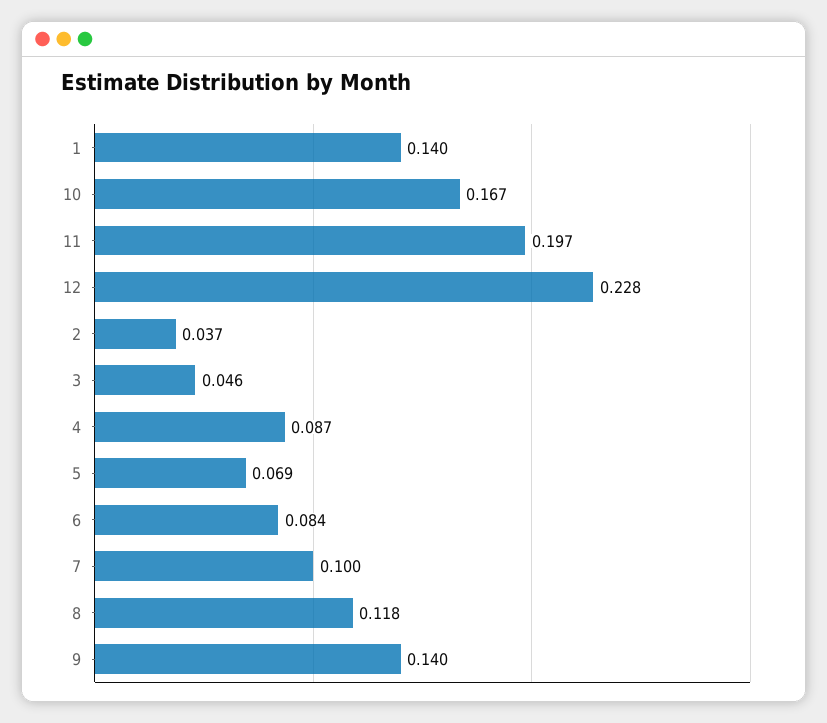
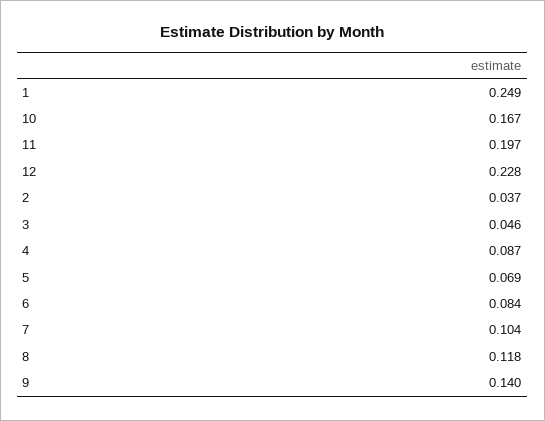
1: 0.14 -> 0.249
7: 0.1 -> 0.104

